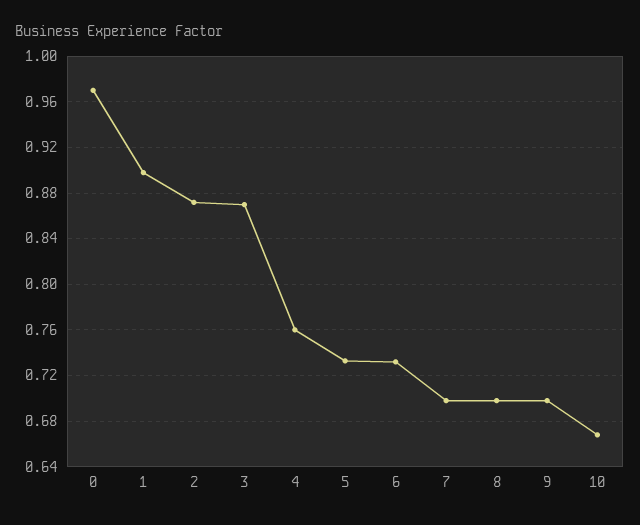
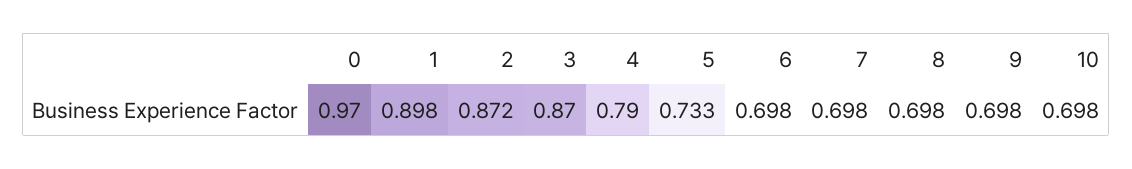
4: 0.76 -> 0.79
6: 0.73 -> 0.698
10: 0.67 -> 0.698

